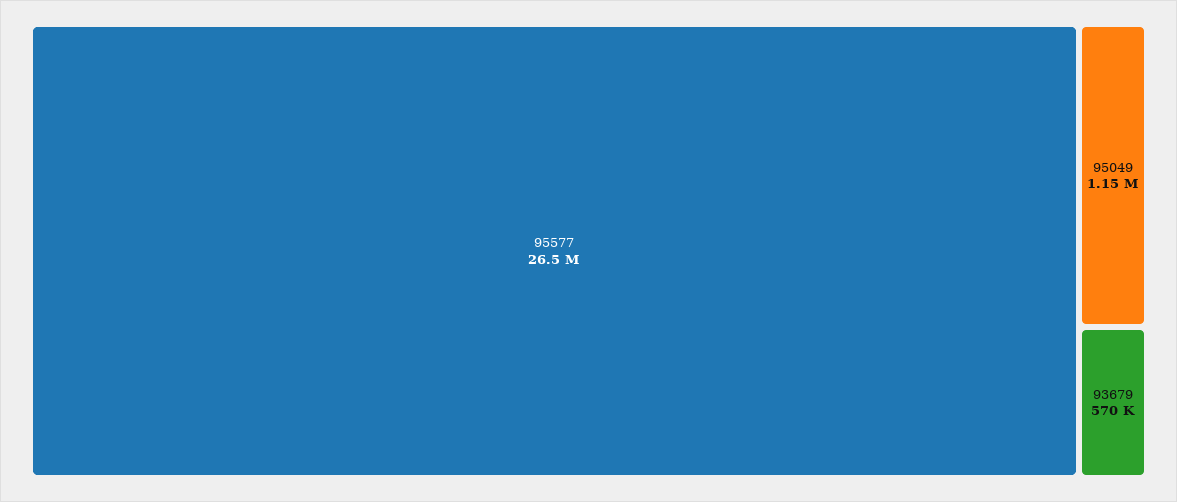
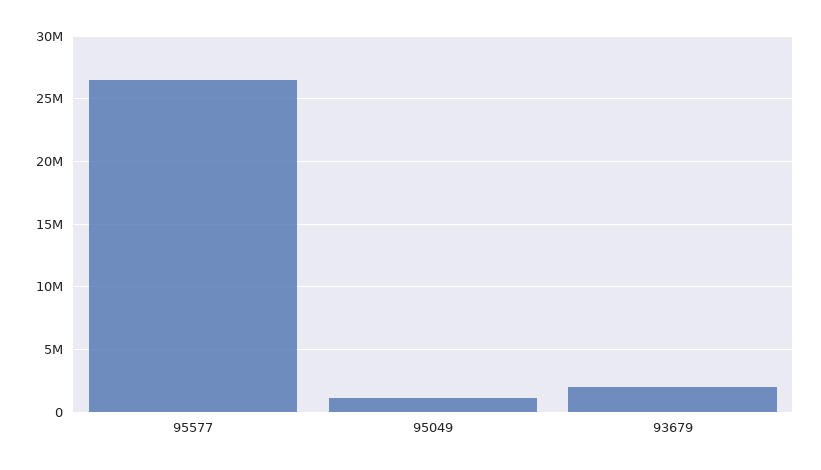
93679: 570000 -> 2000000

